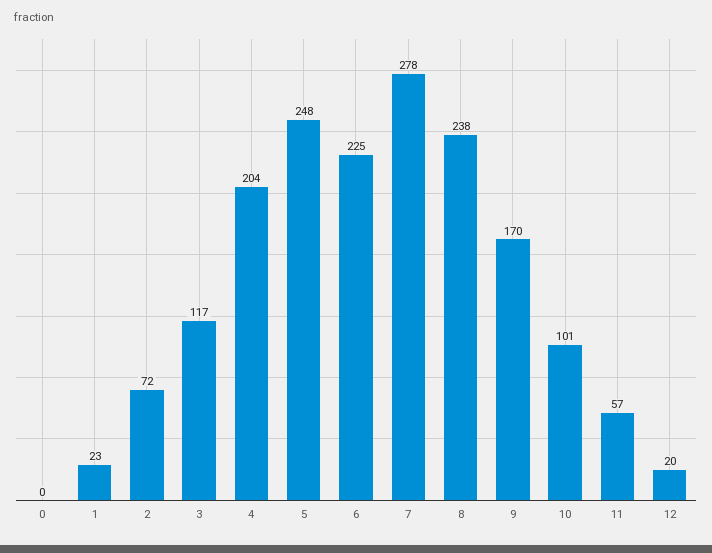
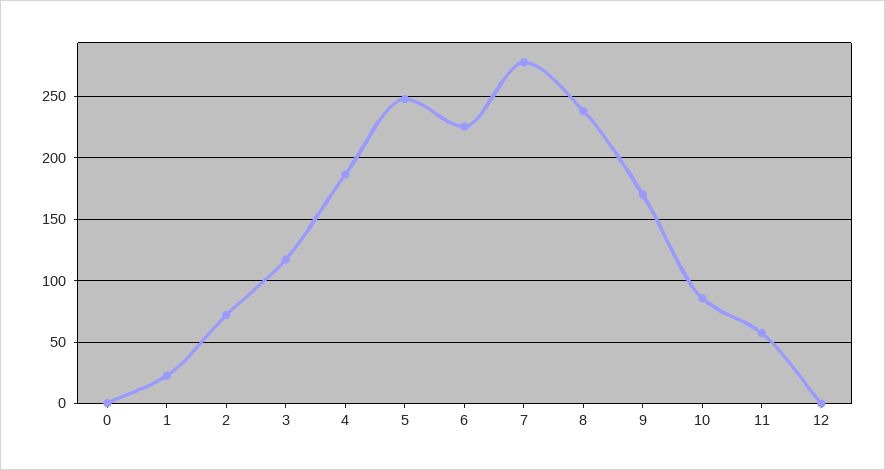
4: 204 -> 185
10: 101 -> 85
12: 20 -> 0

